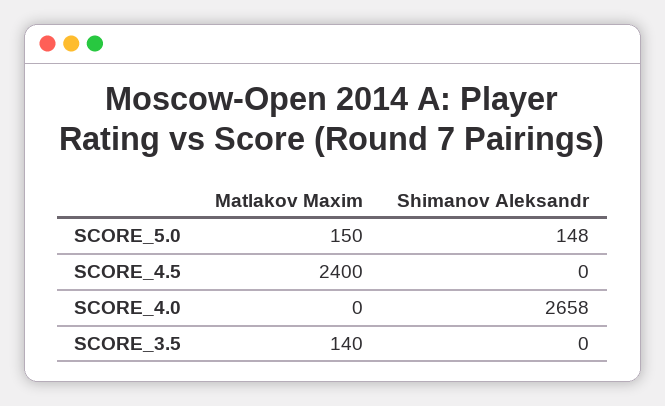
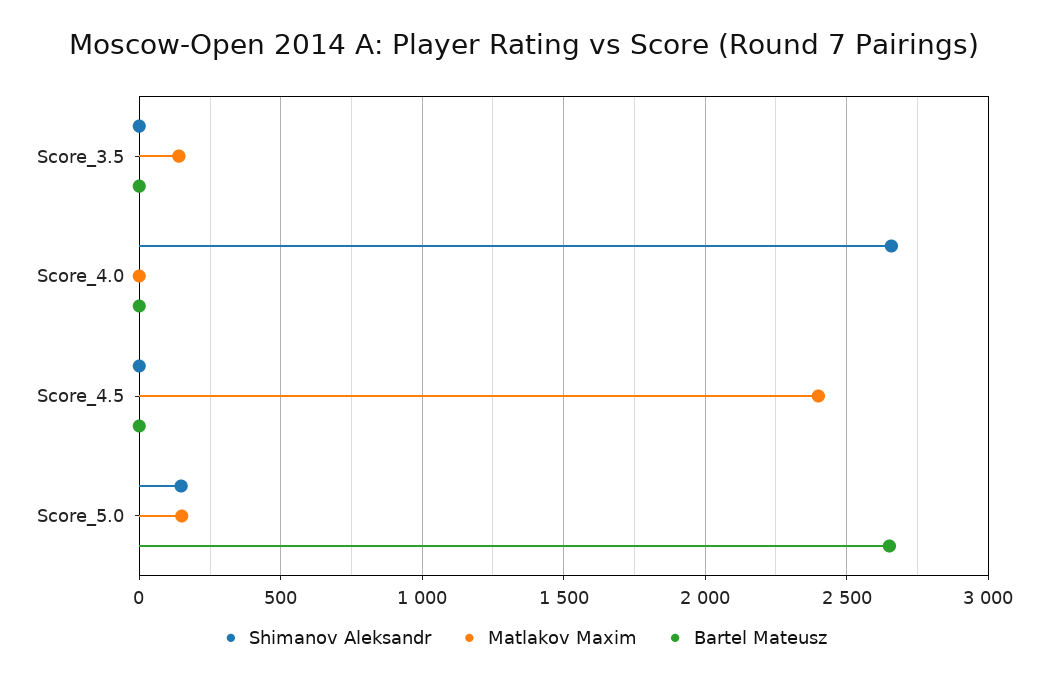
Bartel Mateusz, SCORE_3.5: none -> 0
Bartel Mateusz, SCORE_4.0: none -> 0
Bartel Mateusz, SCORE_4.5: none -> 0
Bartel Mateusz, SCORE_5.0: none -> 2650

